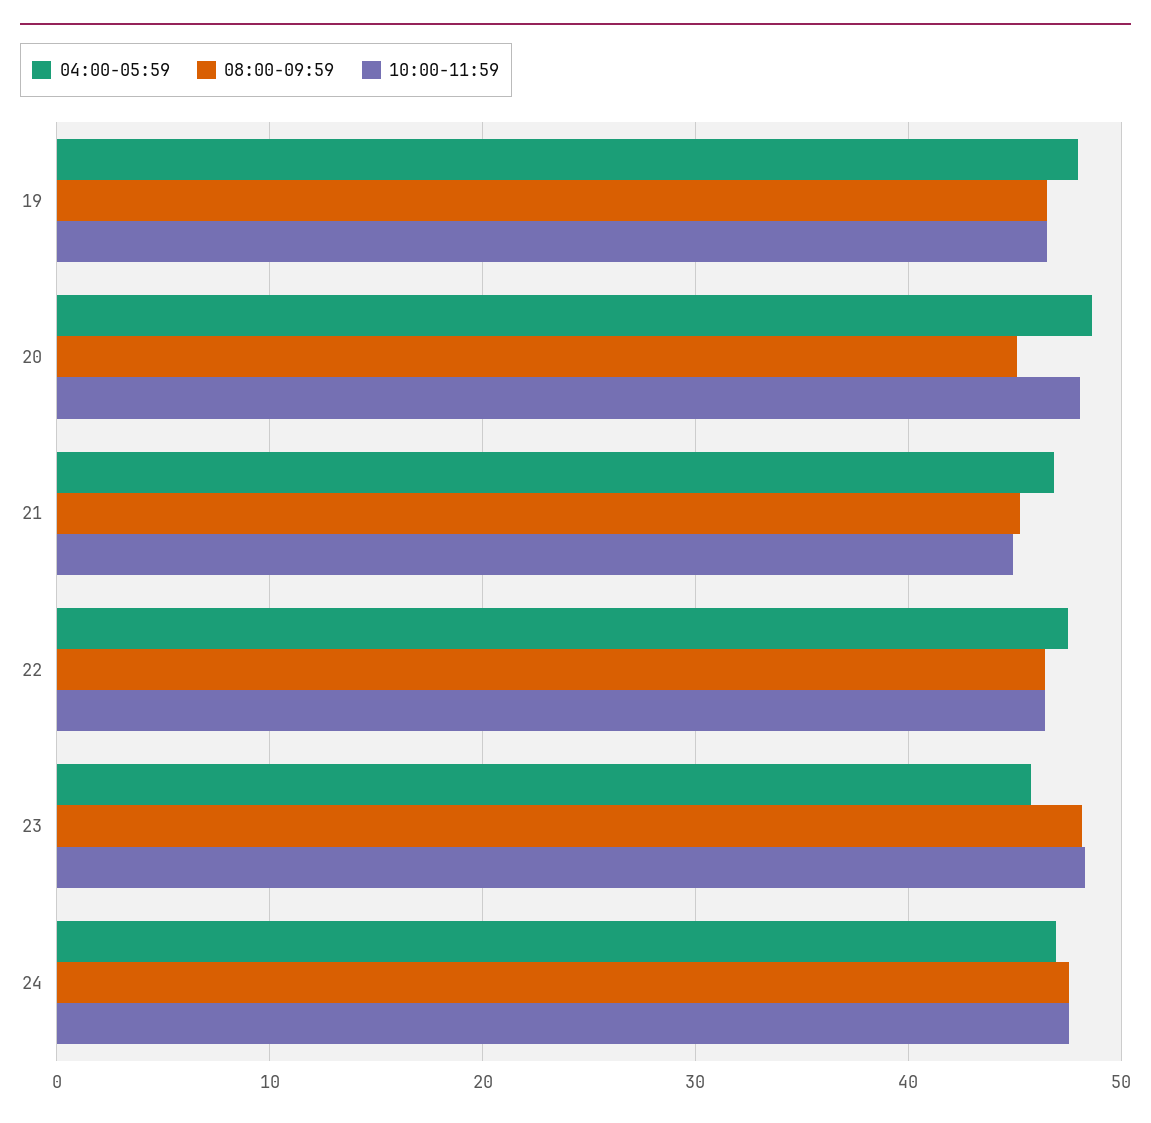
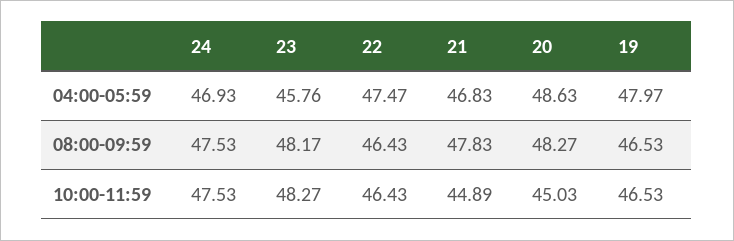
08:00-09:59, 20: 45 -> 48.27
10:00-11:59, 20: 48 -> 45.03
08:00-09:59, 21: 45 -> 47.83

